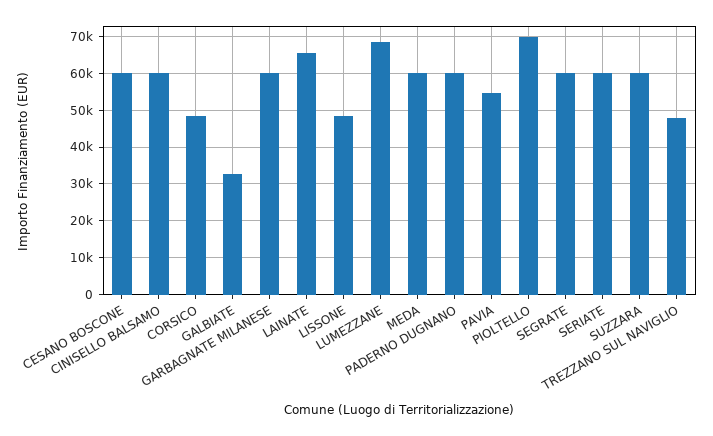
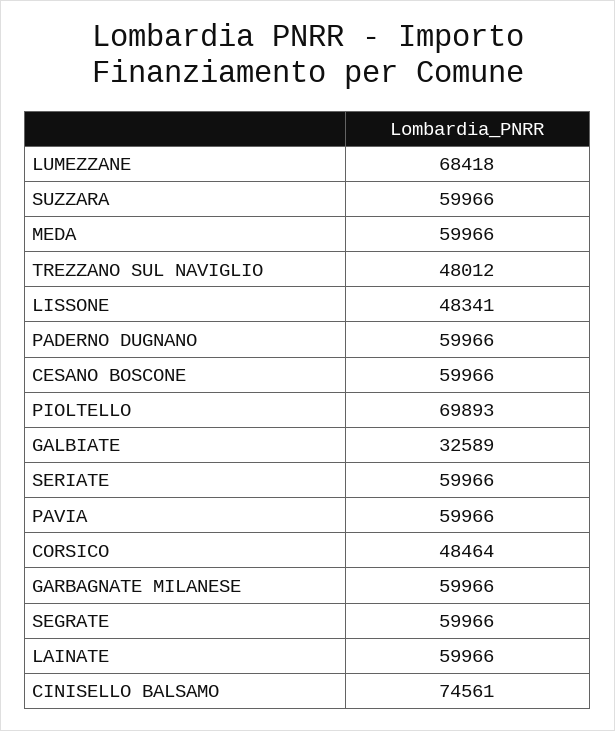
CINISELLO BALSAMO: 60000 -> 74561
LAINATE: 66000 -> 59966
PAVIA: 54000 -> 59966

